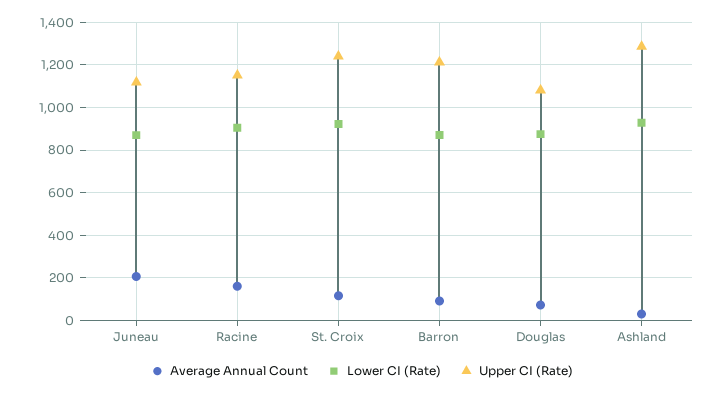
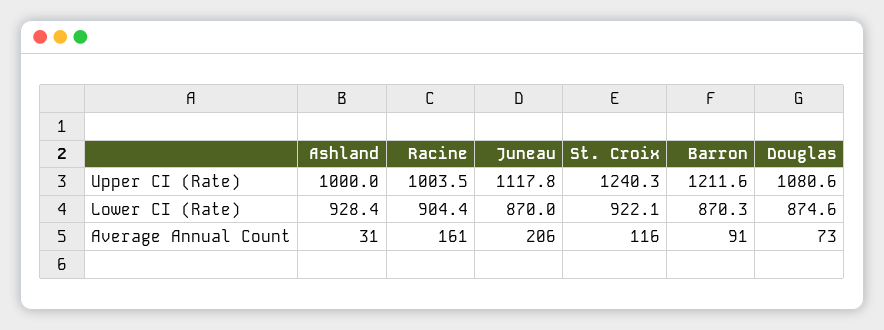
Upper CI (Rate), Racine: 1150 -> 1003.5
Upper CI (Rate), Ashland: 1300 -> 1000

